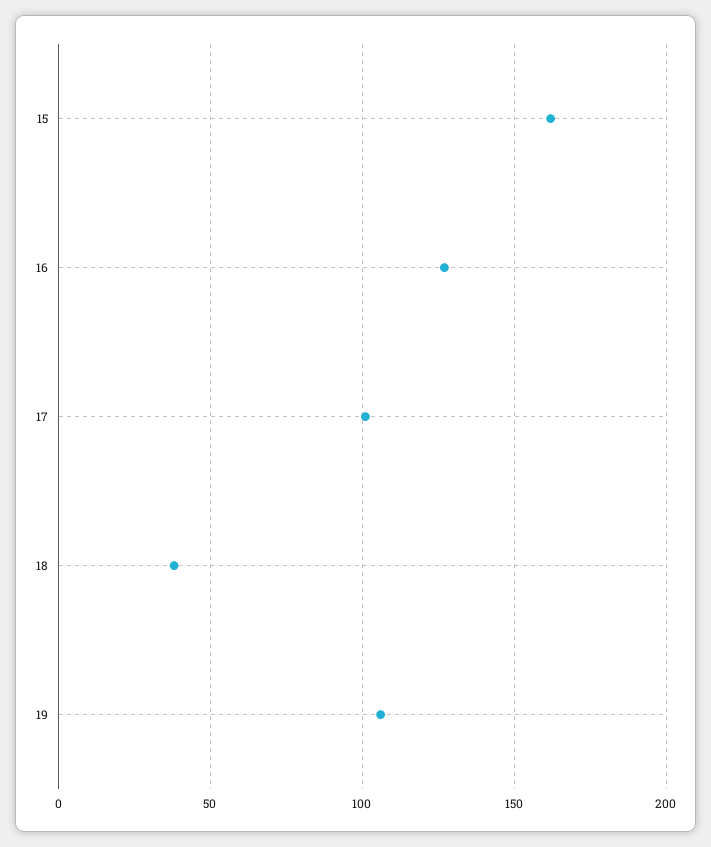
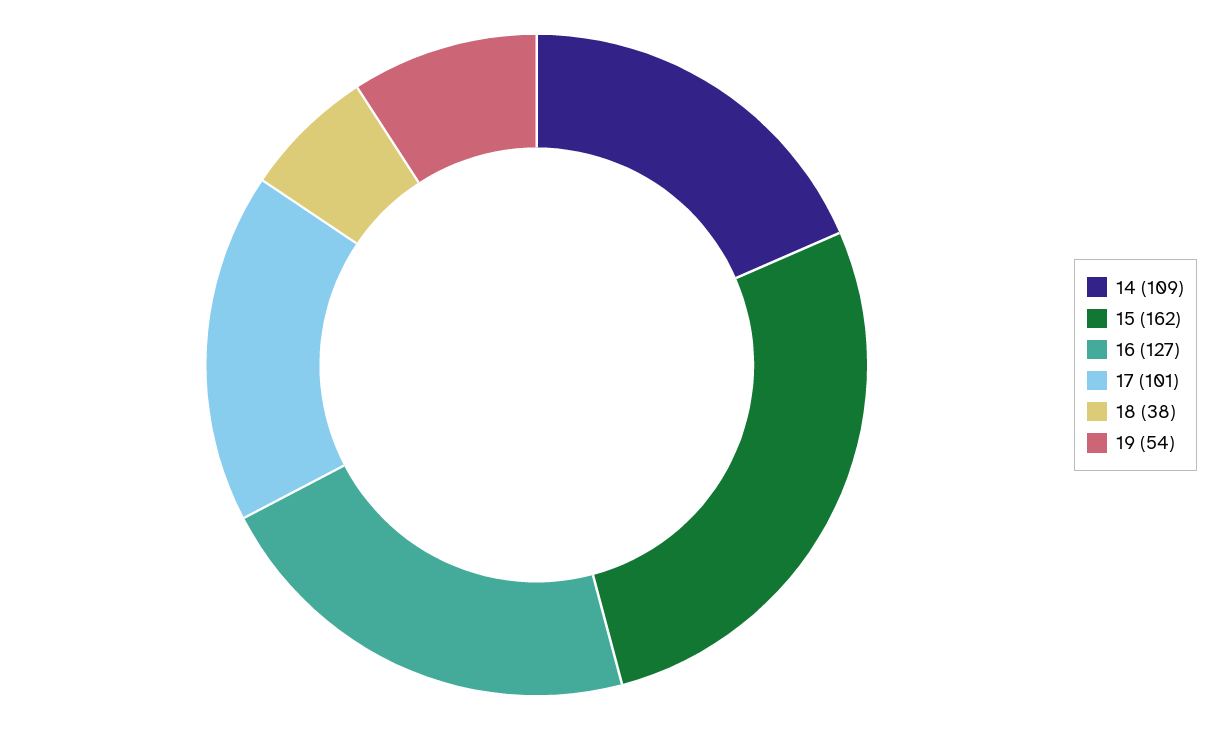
19: 105 -> 54
14: none -> 109

